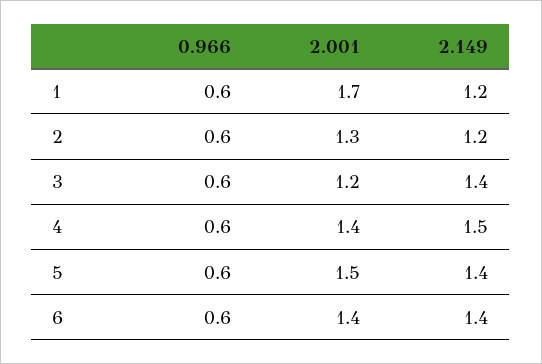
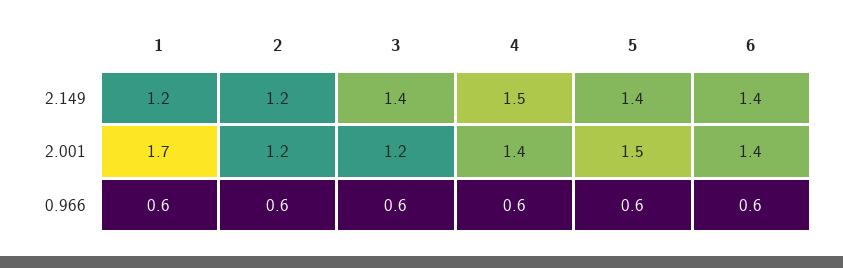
2.001, 2: 1.3 -> 1.2

